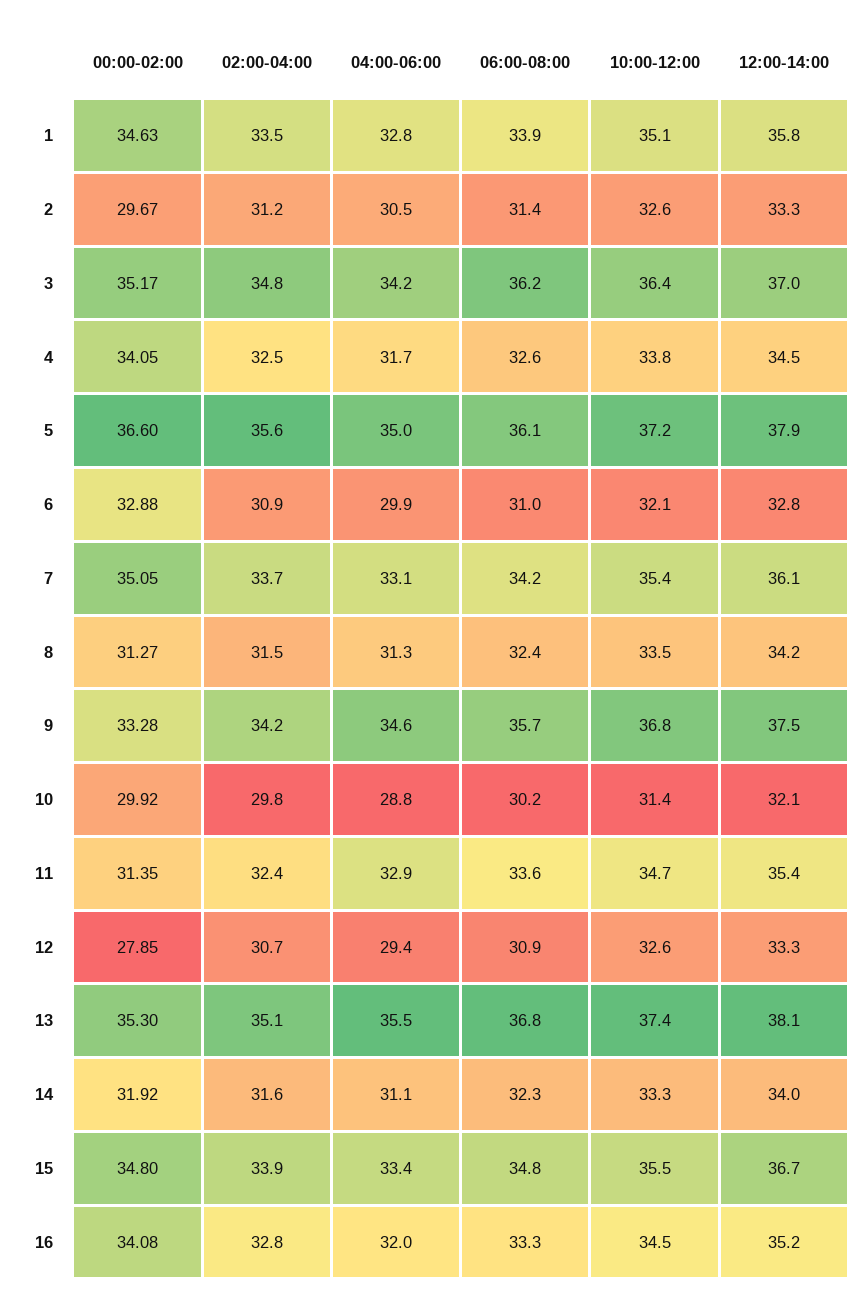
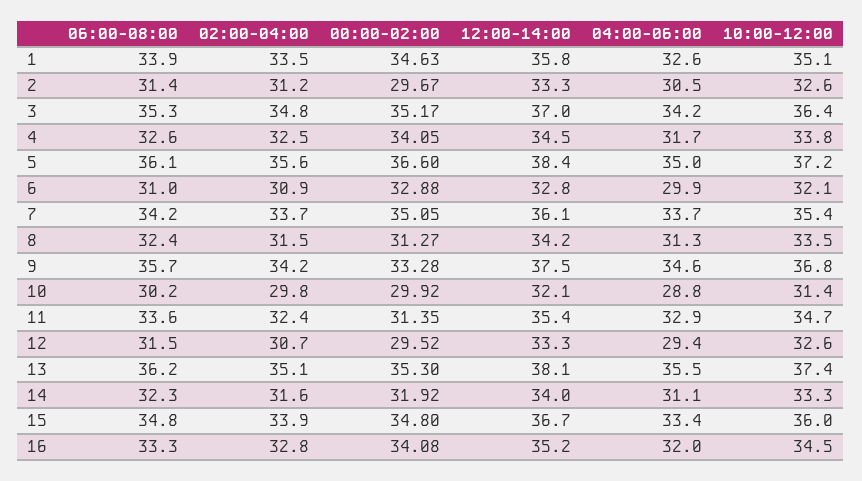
04:00-06:00, 1: 32.8 -> 32.6
06:00-08:00, 3: 36.2 -> 35.3
12:00-14:00, 5: 37.9 -> 38.4
04:00-06:00, 7: 33.1 -> 33.7
00:00-02:00, 12: 27.85 -> 29.52
06:00-08:00, 12: 30.9 -> 31.5
06:00-08:00, 13: 36.8 -> 36.2
10:00-12:00, 15: 35.5 -> 36

